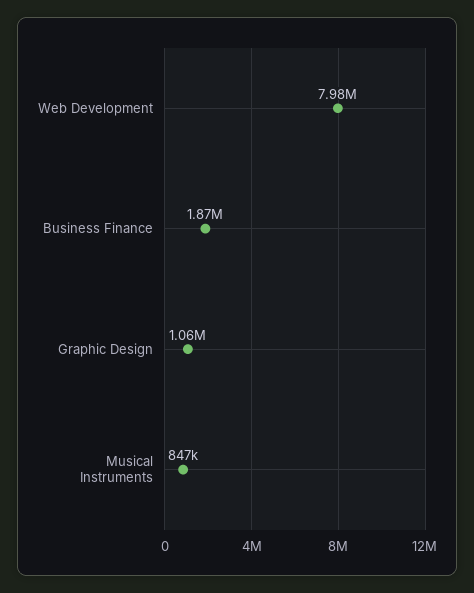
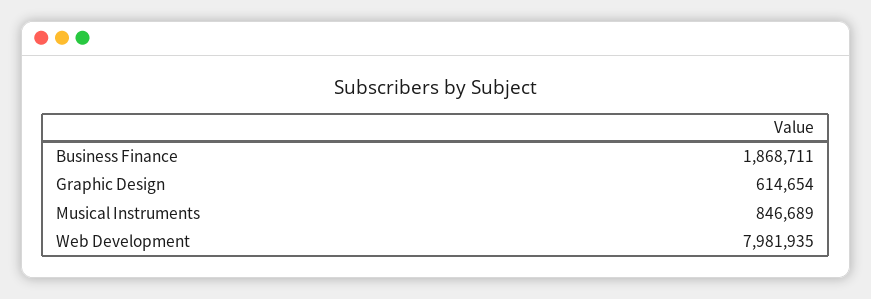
Graphic Design: 1060000 -> 614654

